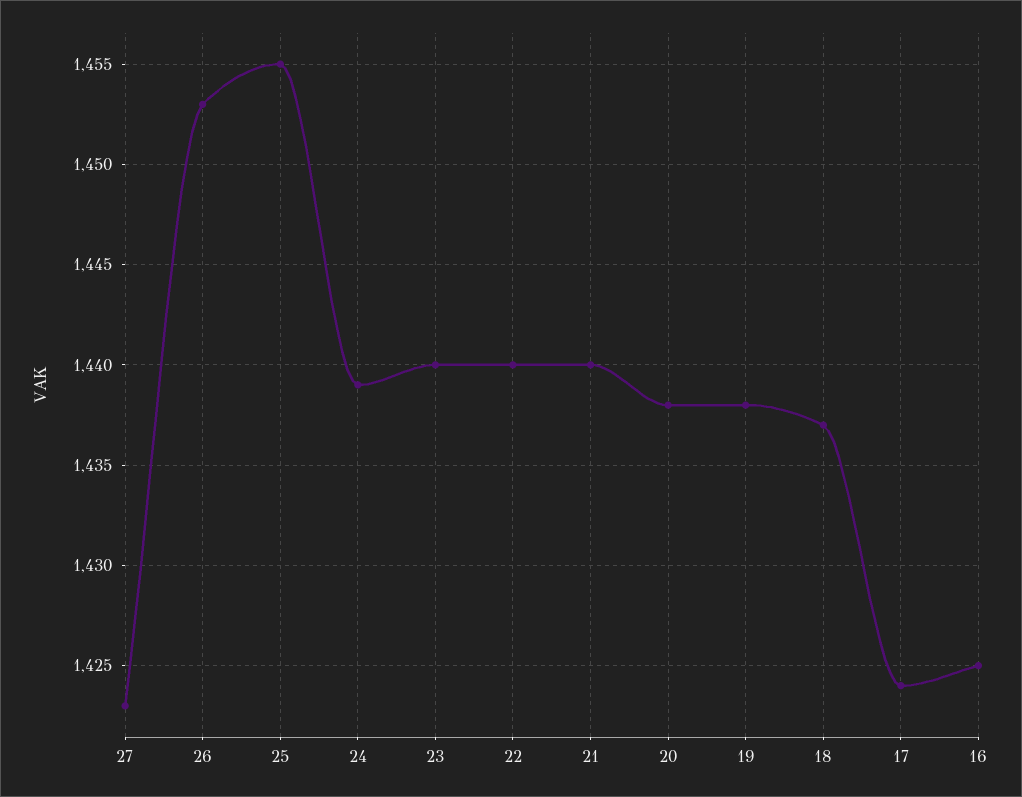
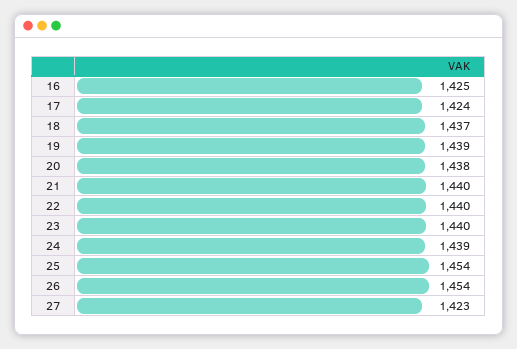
26: 1453 -> 1454
25: 1455 -> 1454
19: 1438 -> 1439

